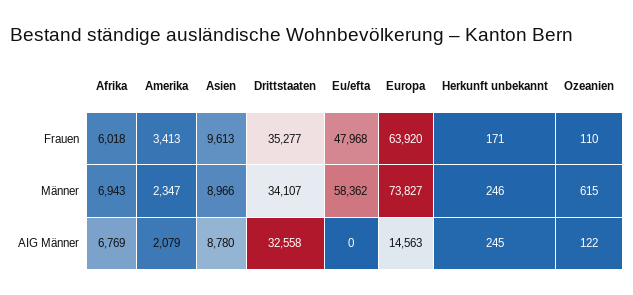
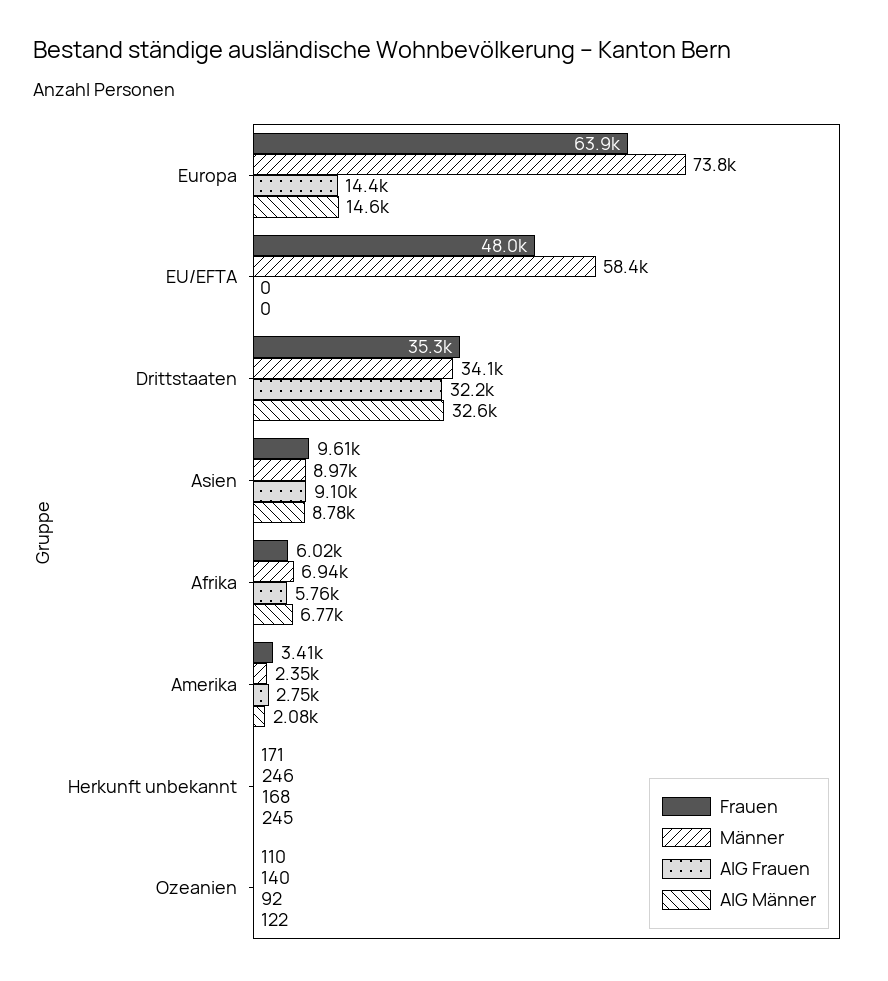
Männer, Ozeanien: 615 -> 140
AIG Frauen, Europa: none -> 14400
AIG Frauen, Eu/efta: none -> 0
AIG Frauen, Drittstaaten: none -> 32200
AIG Frauen, Asien: none -> 9100
AIG Frauen, Afrika: none -> 5760
AIG Frauen, Amerika: none -> 2750
AIG Frauen, Herkunft unbekannt: none -> 168
AIG Frauen, Ozeanien: none -> 92

